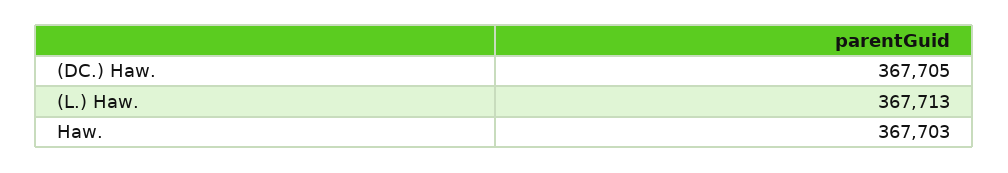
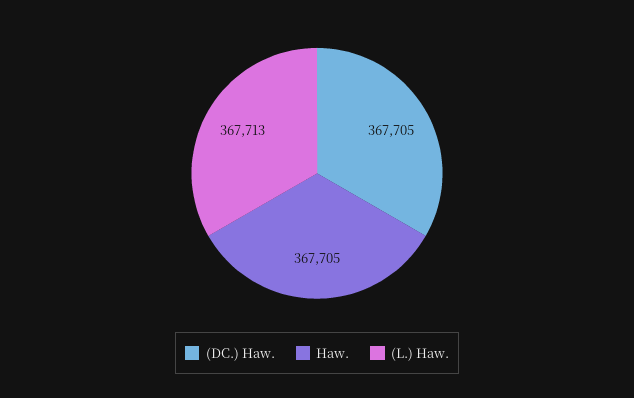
Haw.: 367703 -> 367705

